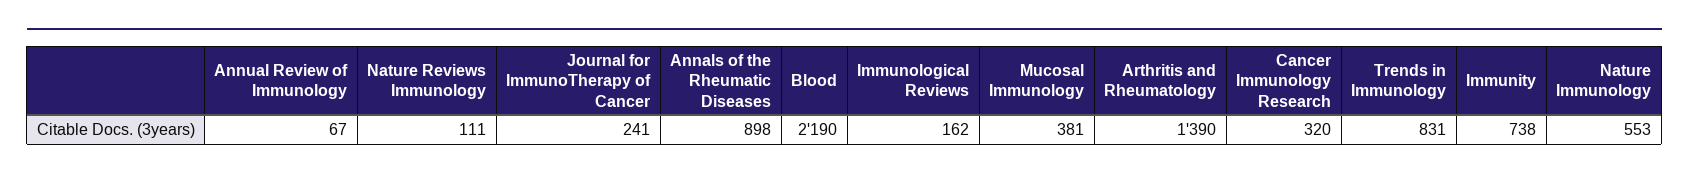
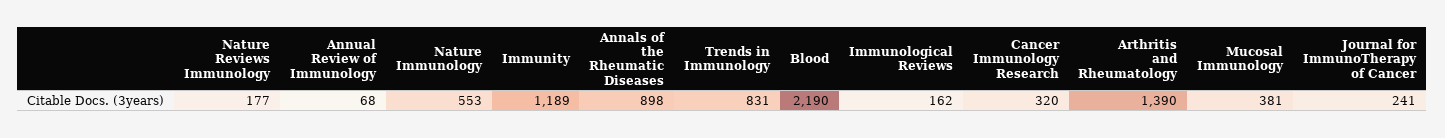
Annual Review of Immunology: 67 -> 68
Nature Reviews Immunology: 111 -> 177
Immunity: 738 -> 1189

